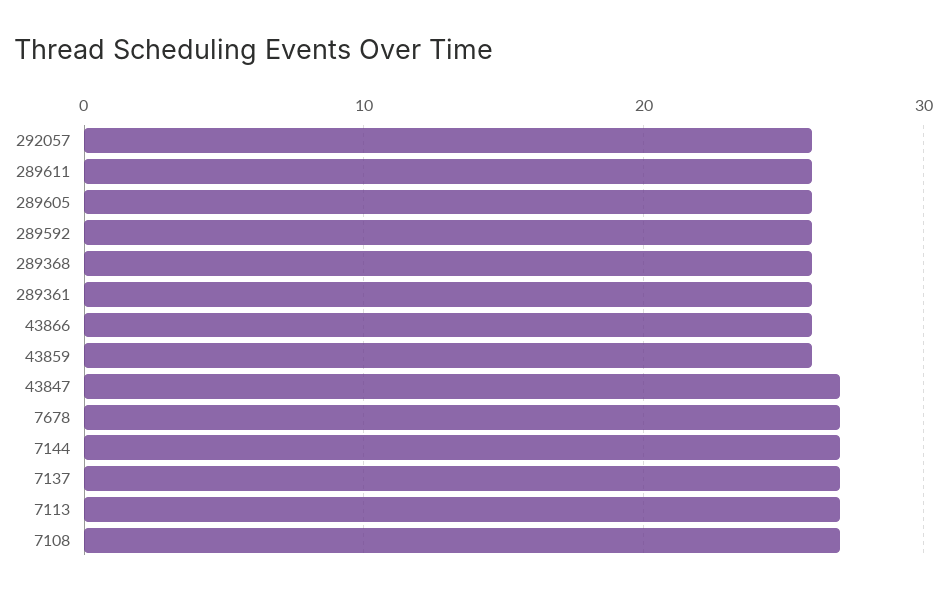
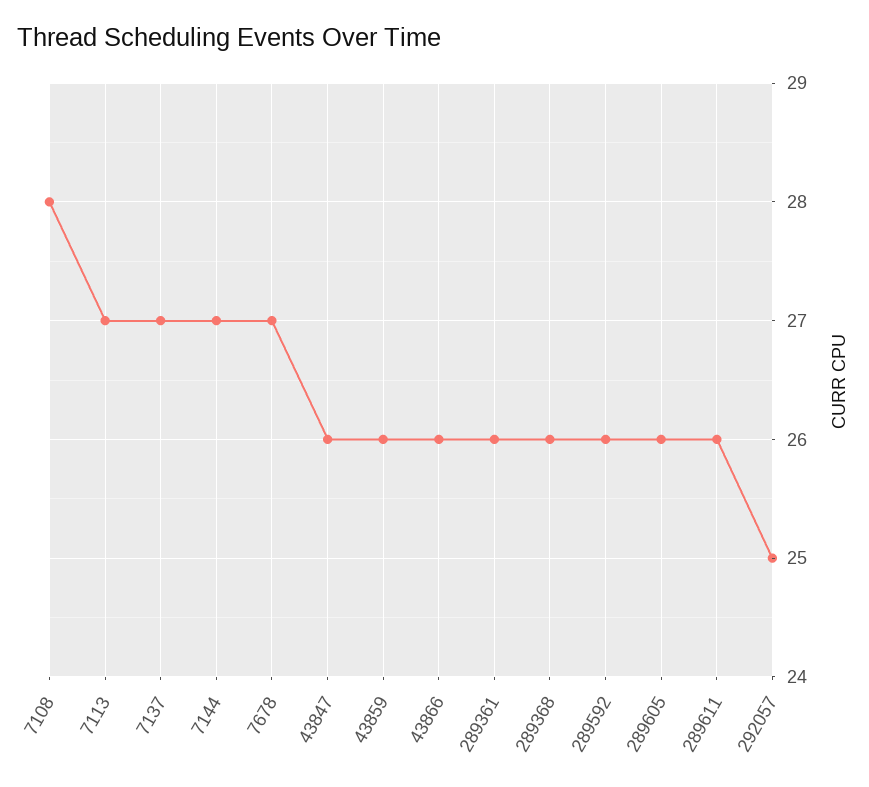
292057: 26 -> 25
43847: 27 -> 26
7108: 27 -> 28

